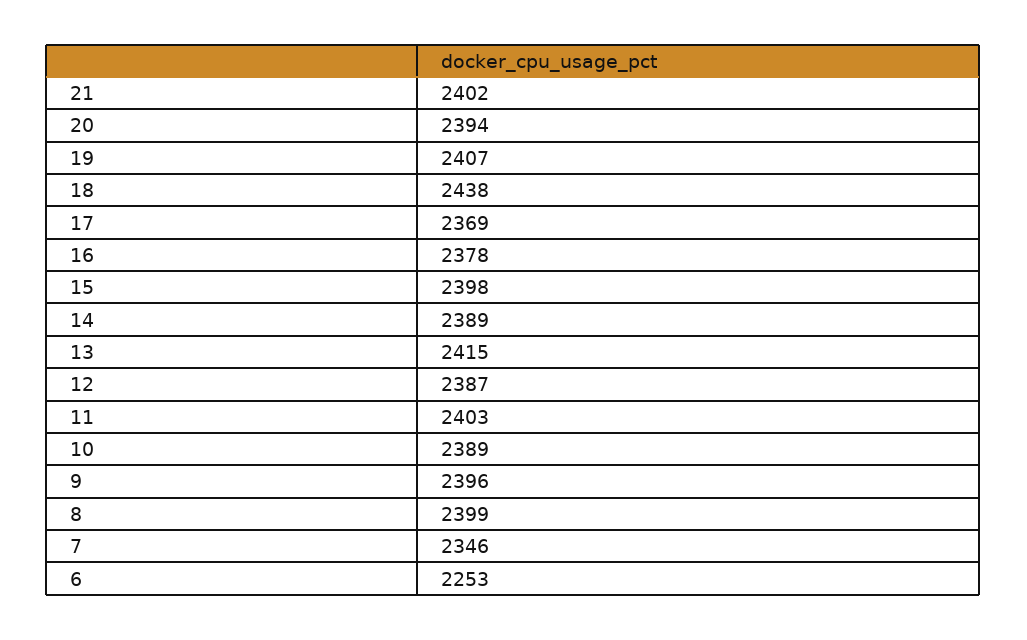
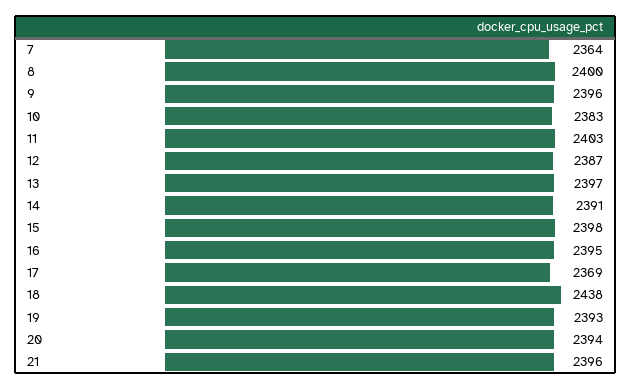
21: 2402 -> 2396
19: 2407 -> 2393
16: 2378 -> 2395
14: 2389 -> 2391
13: 2415 -> 2397
10: 2389 -> 2383
8: 2399 -> 2400
7: 2346 -> 2364
6: 2253 -> none

